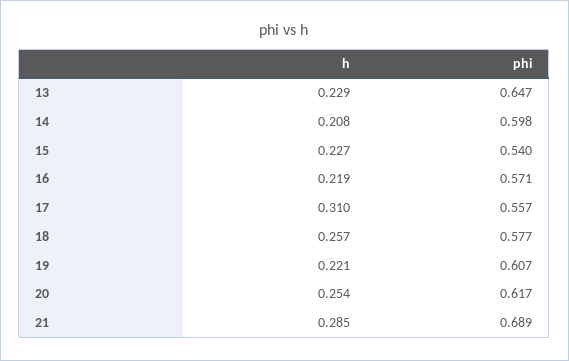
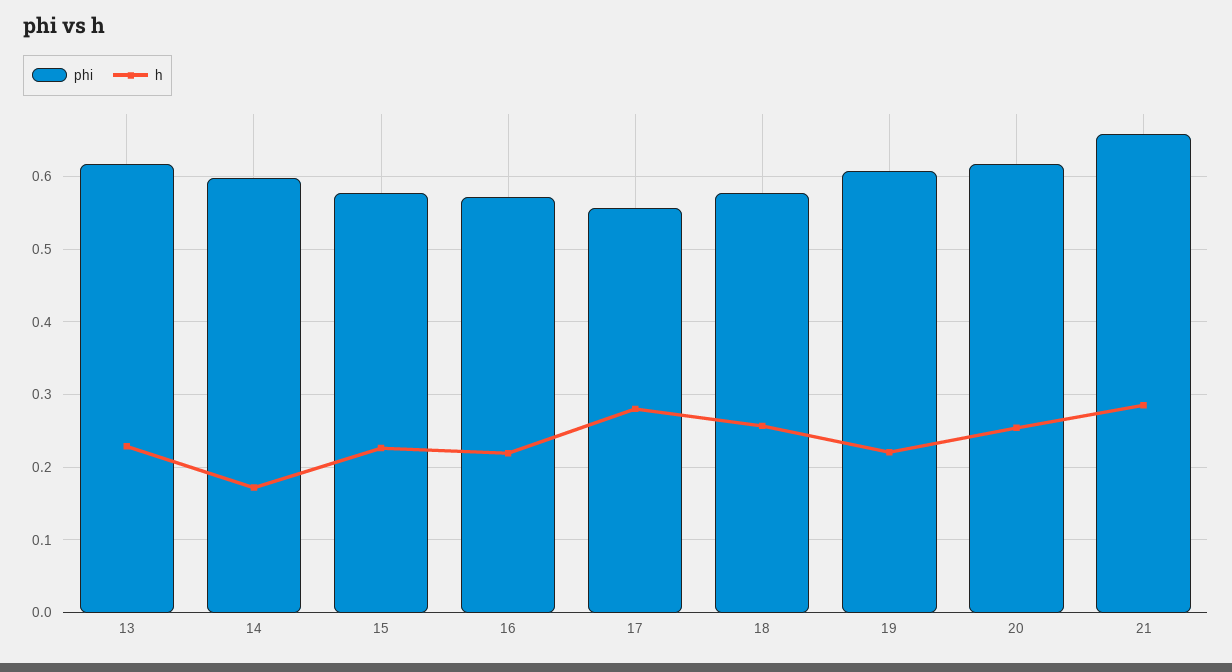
phi, 13: 0.647 -> 0.62
h, 14: 0.208 -> 0.17
phi, 15: 0.54 -> 0.58
h, 17: 0.31 -> 0.28
phi, 21: 0.689 -> 0.66

